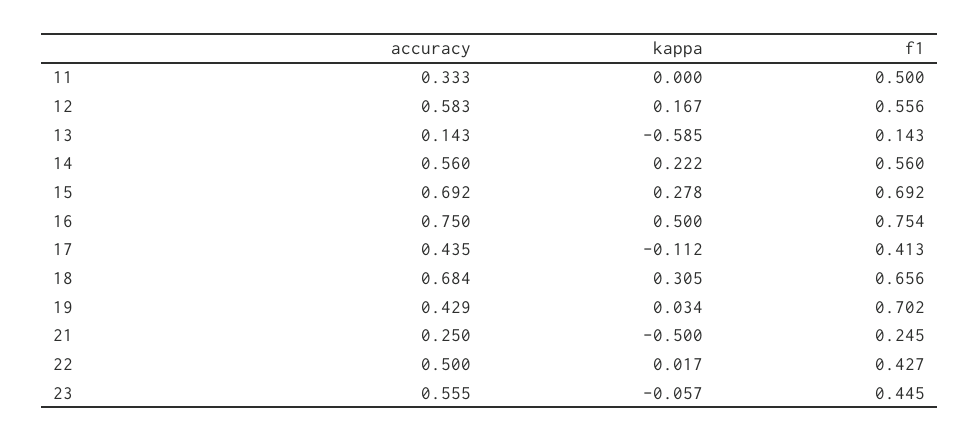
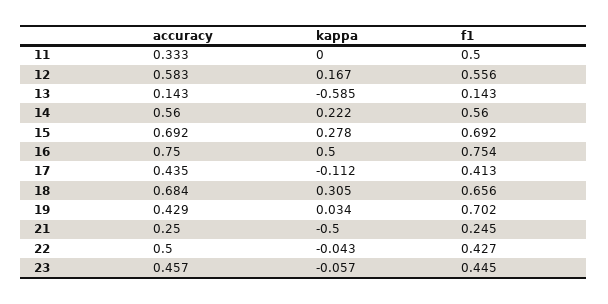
kappa, 22: 0.017 -> -0.043
accuracy, 23: 0.555 -> 0.457

